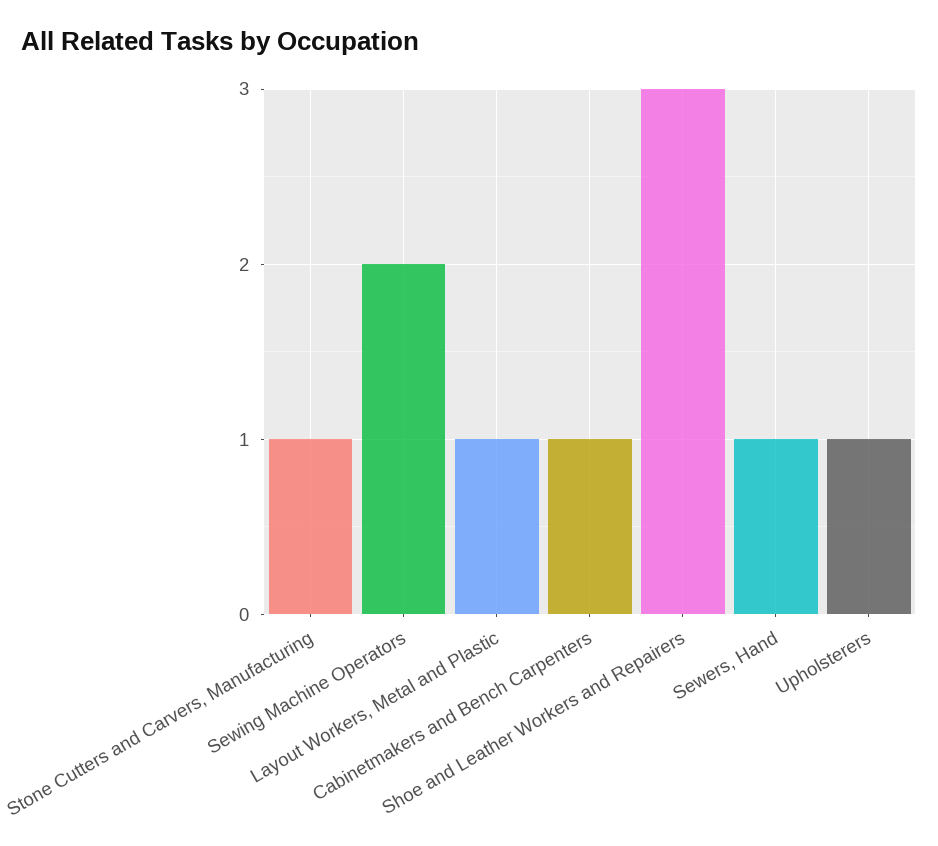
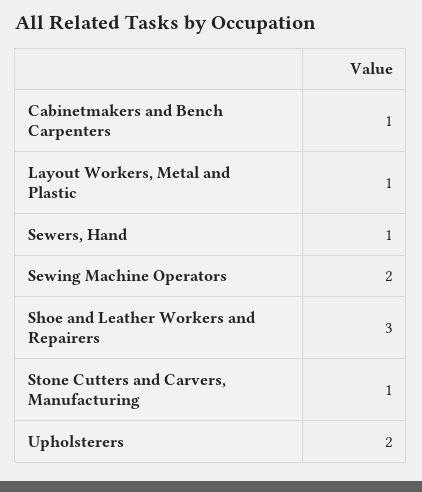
Upholsterers: 1 -> 2

